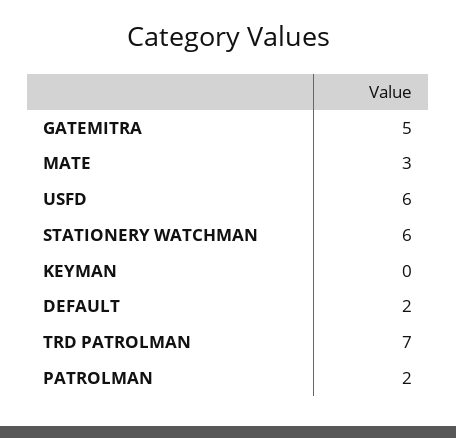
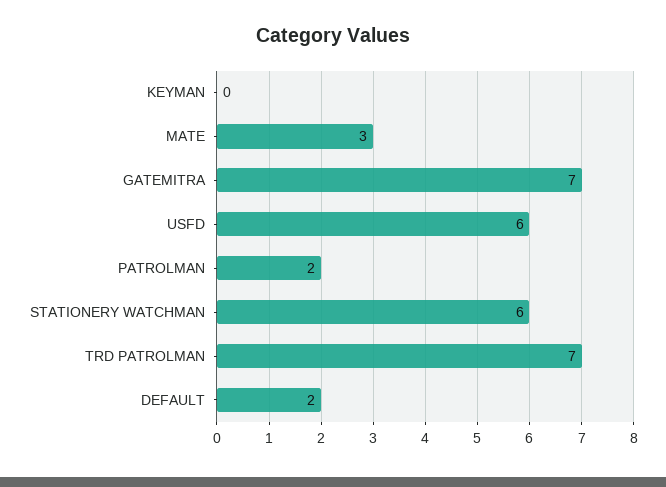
GATEMITRA: 5 -> 7

